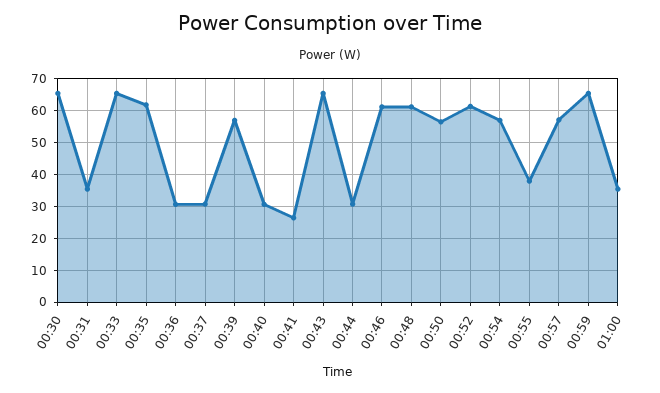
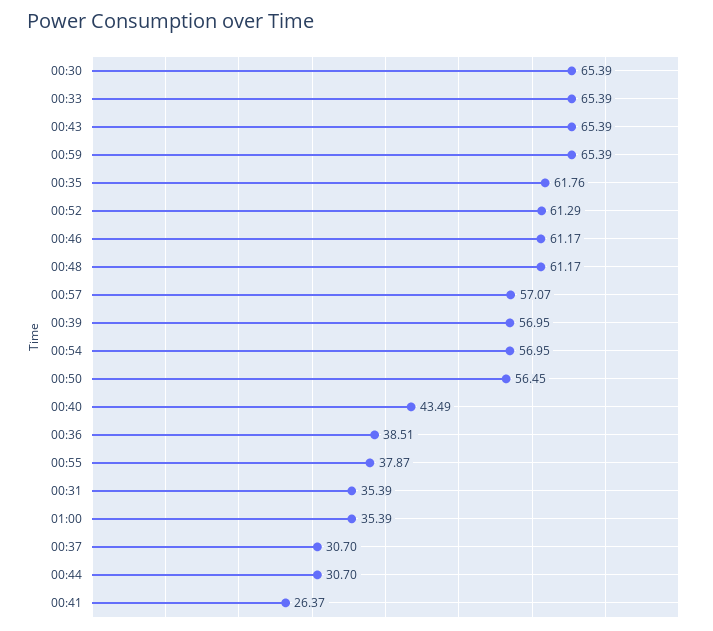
00:36: 30 -> 38.51
00:40: 30 -> 43.49

